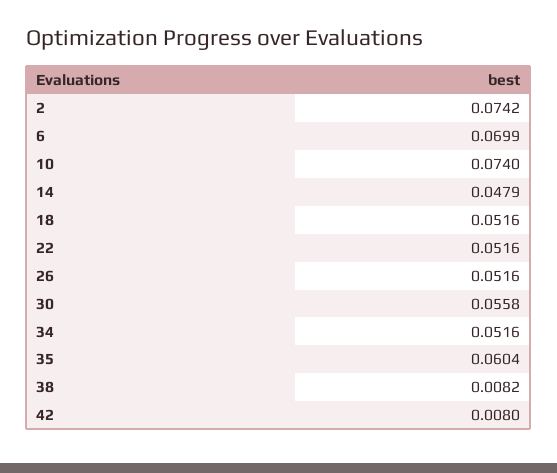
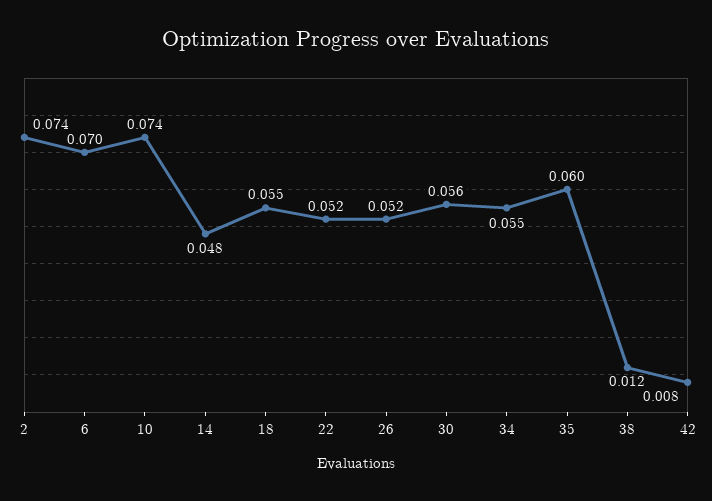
18: 0.0516 -> 0.055
34: 0.0516 -> 0.055
38: 0.0082 -> 0.012

